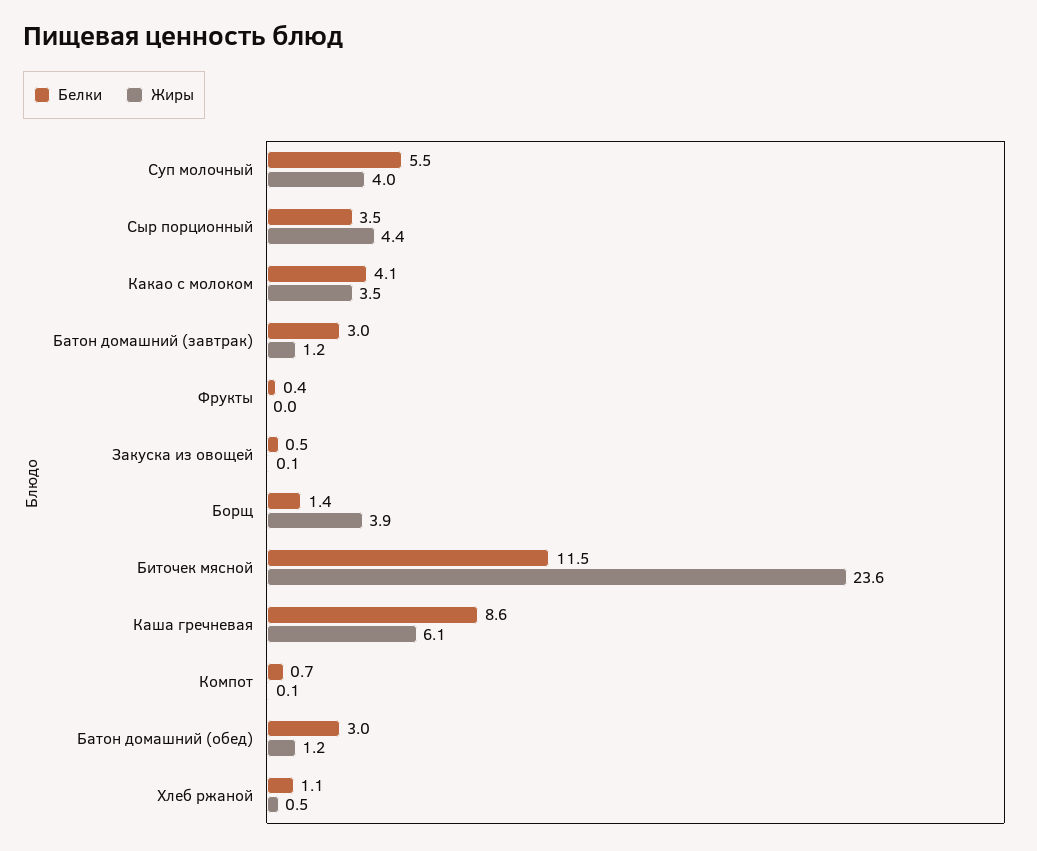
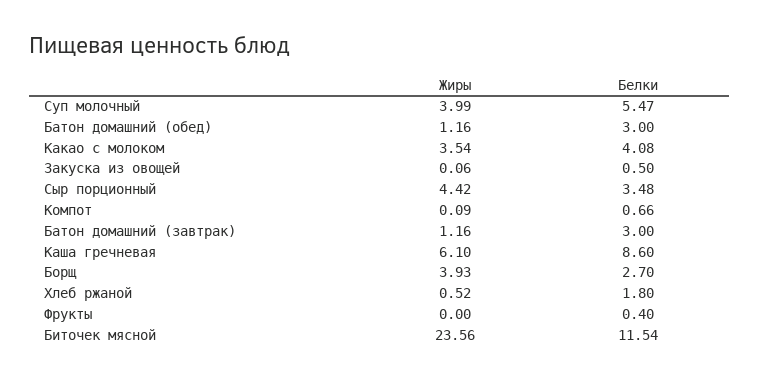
Белки, Борщ: 1.4 -> 2.7
Белки, Хлеб ржаной: 1.1 -> 1.8

